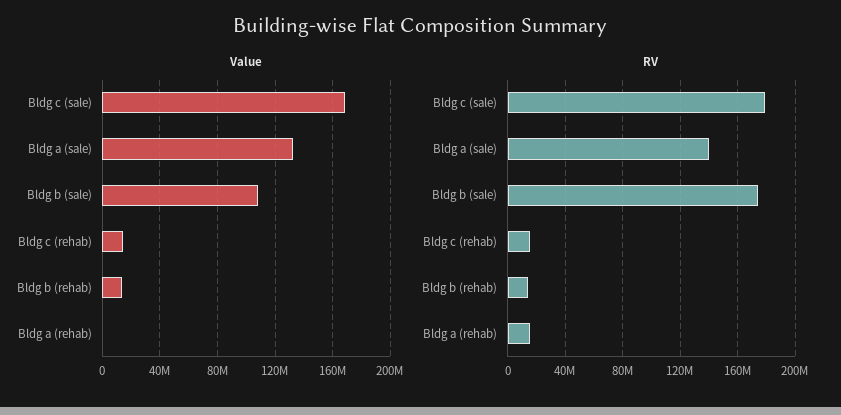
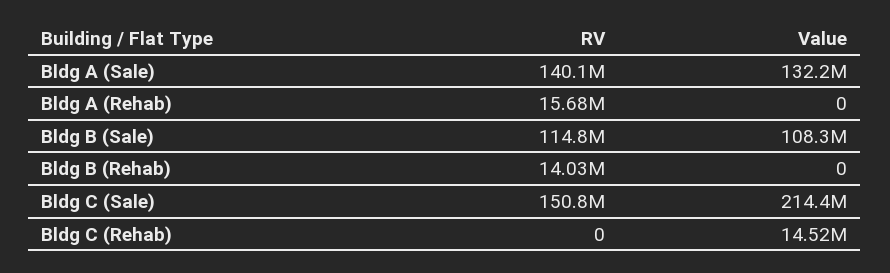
Value, Bldg c (sale): 170000000 -> 214400000
Value, Bldg b (rehab): 15000000 -> 0
RV, Bldg c (sale): 180000000 -> 150800000
RV, Bldg b (sale): 175000000 -> 114800000
RV, Bldg c (rehab): 15000000 -> 0

